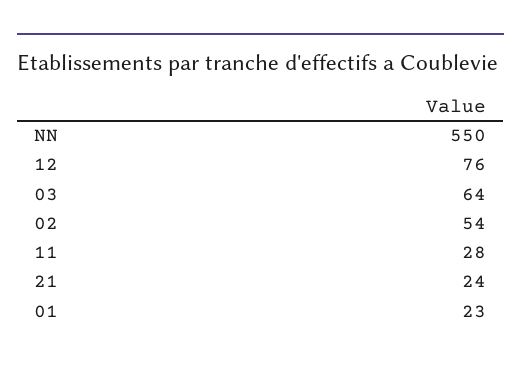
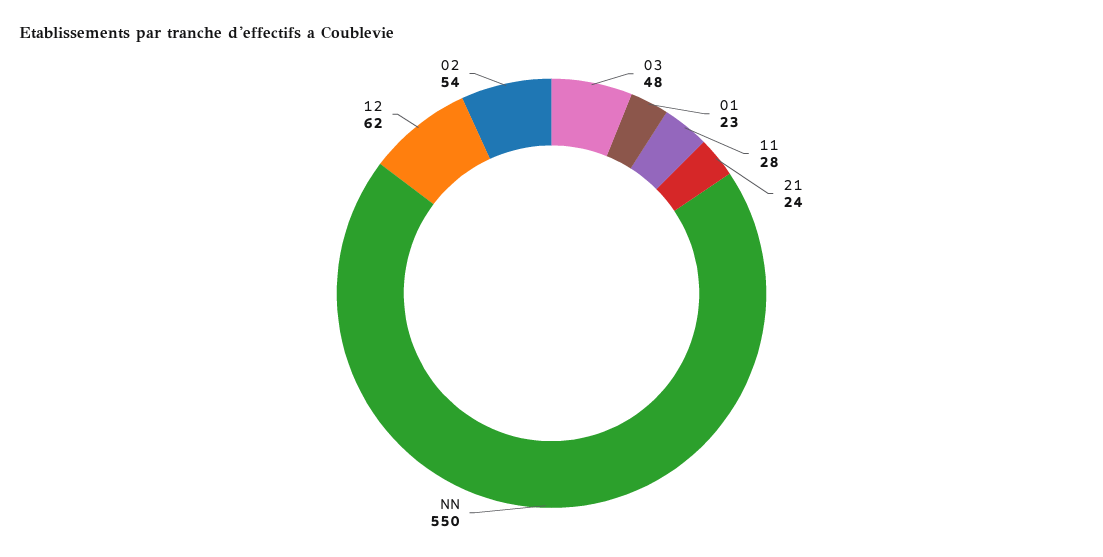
12: 76 -> 62
03: 64 -> 48

